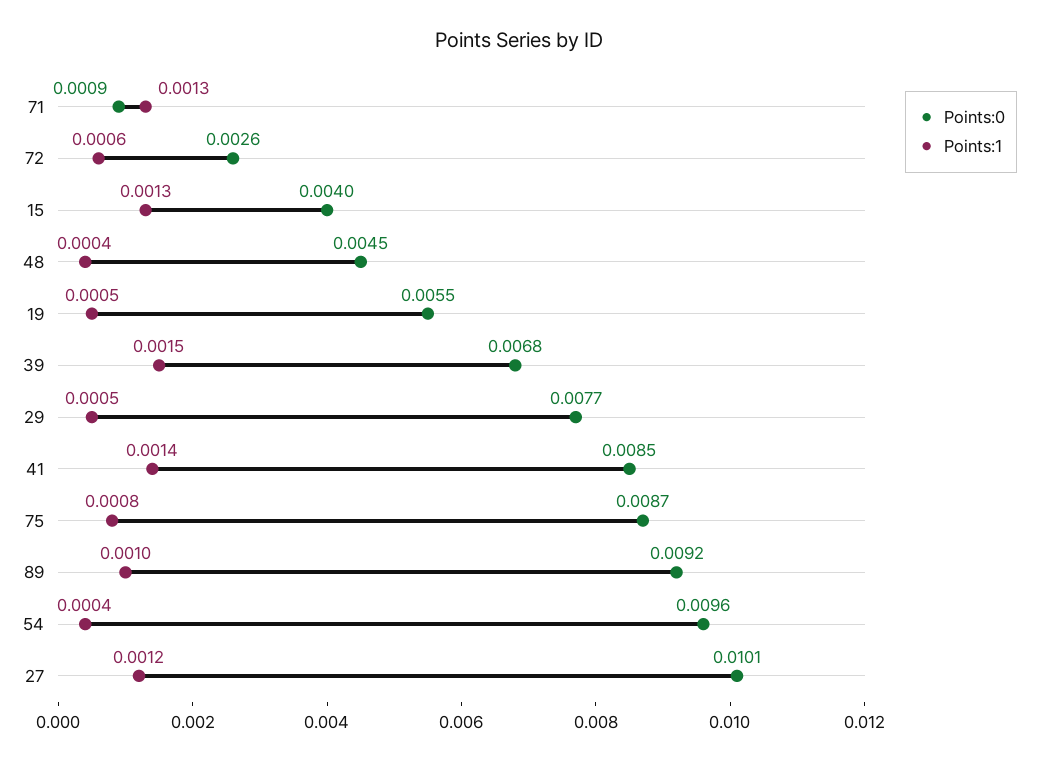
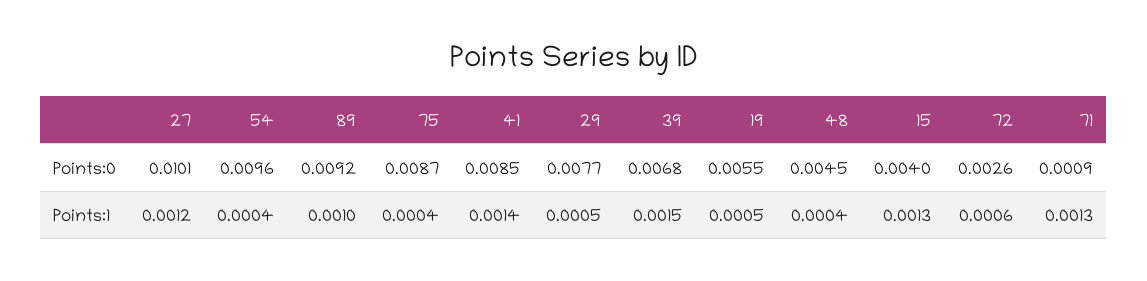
Points:1, 75: 0.0008 -> 0.0004

